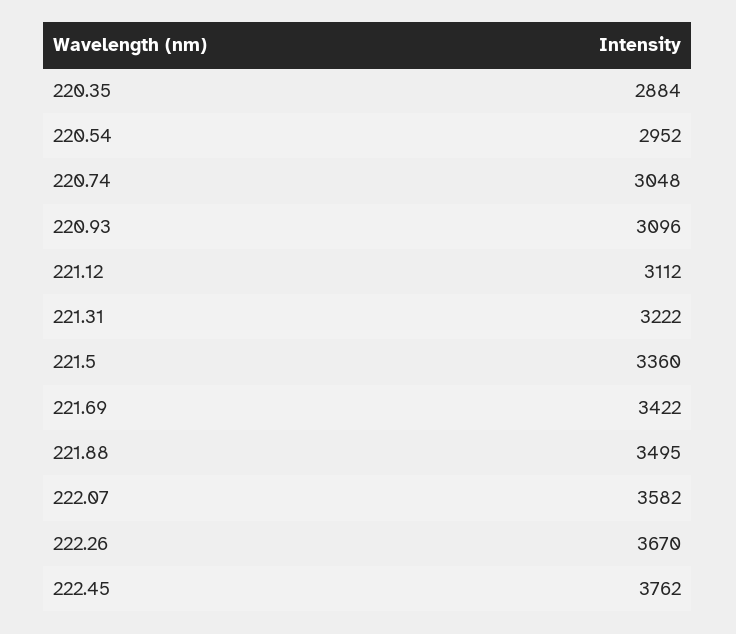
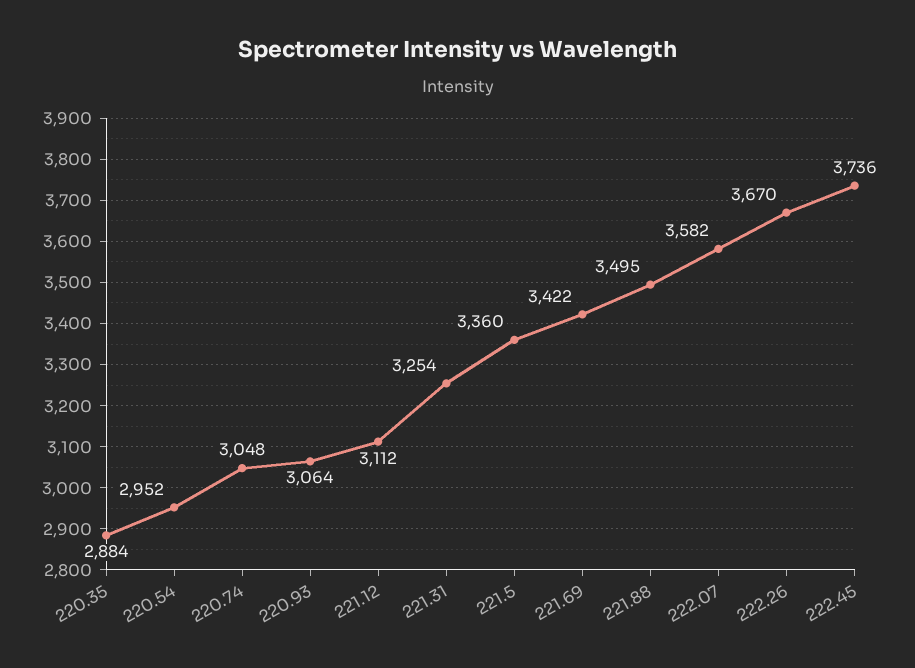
220.93: 3096 -> 3064
221.31: 3222 -> 3254
222.45: 3762 -> 3736

